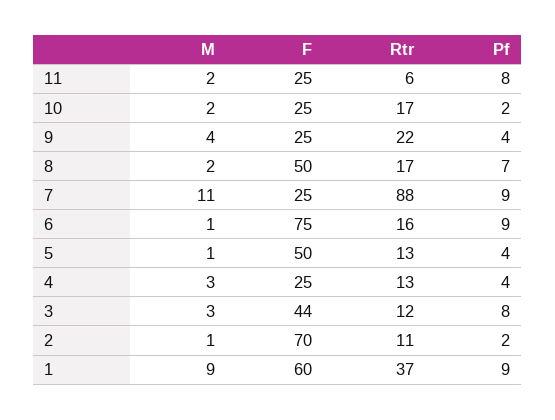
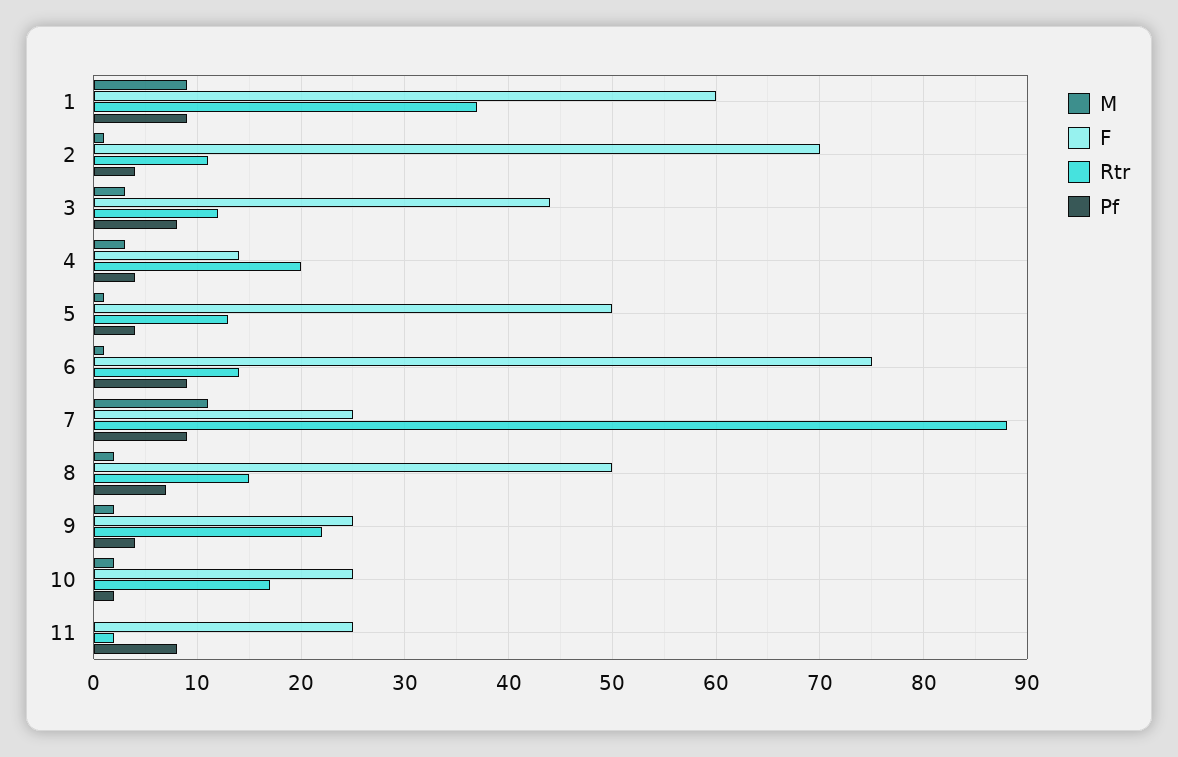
M, 11: 2 -> 0
Rtr, 11: 6 -> 2
M, 9: 4 -> 2
Rtr, 8: 17 -> 15
Rtr, 6: 16 -> 14
F, 4: 25 -> 14
Rtr, 4: 13 -> 20
Pf, 2: 2 -> 4

